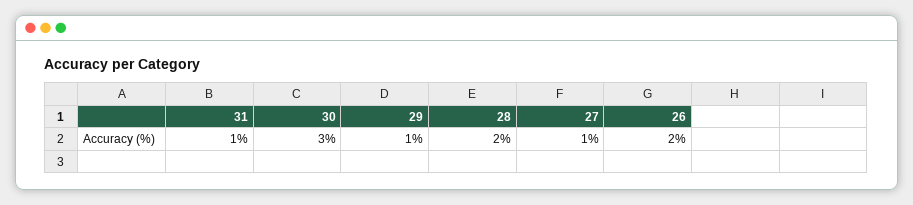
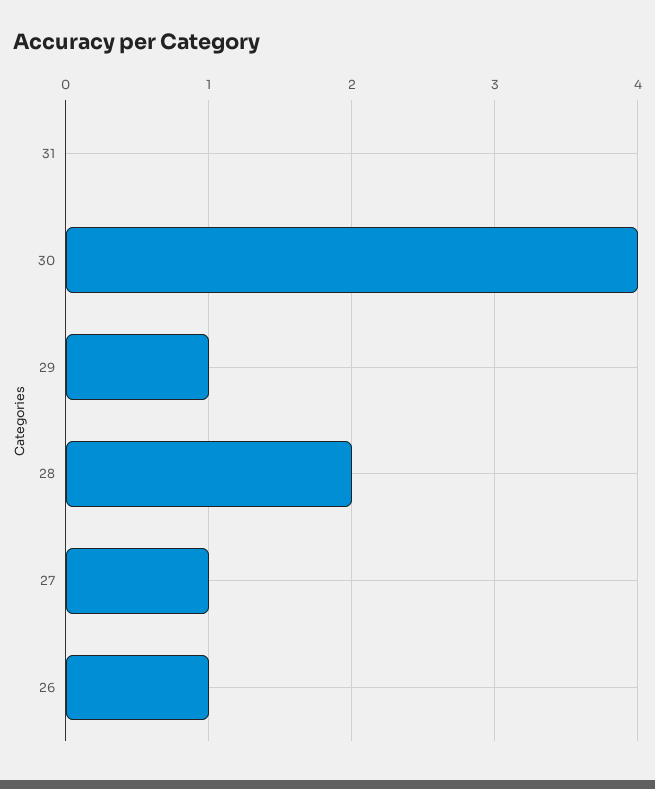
31: 1 -> 0
30: 3 -> 4
26: 2 -> 1

